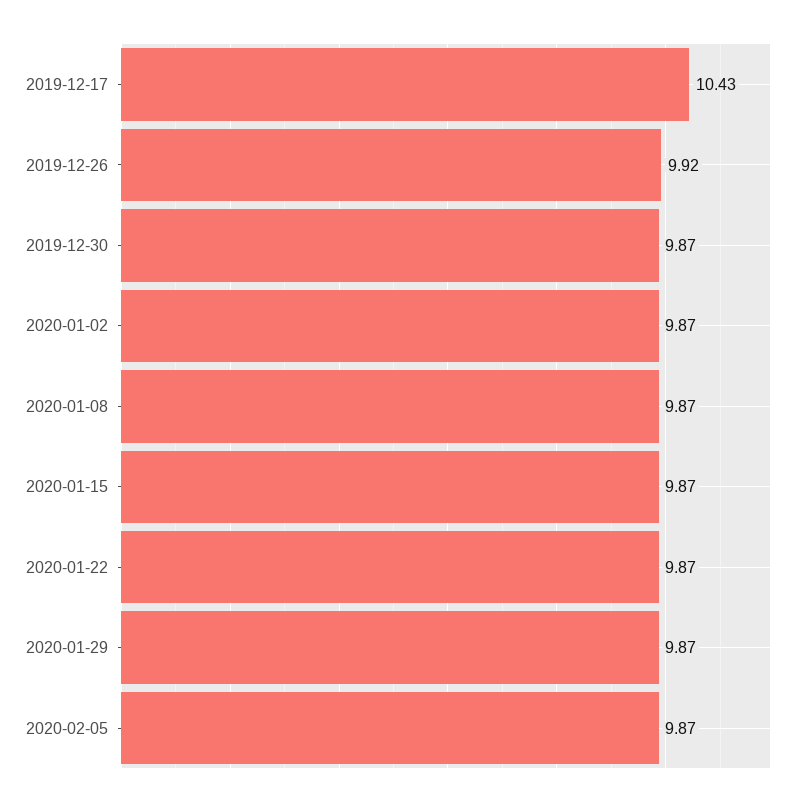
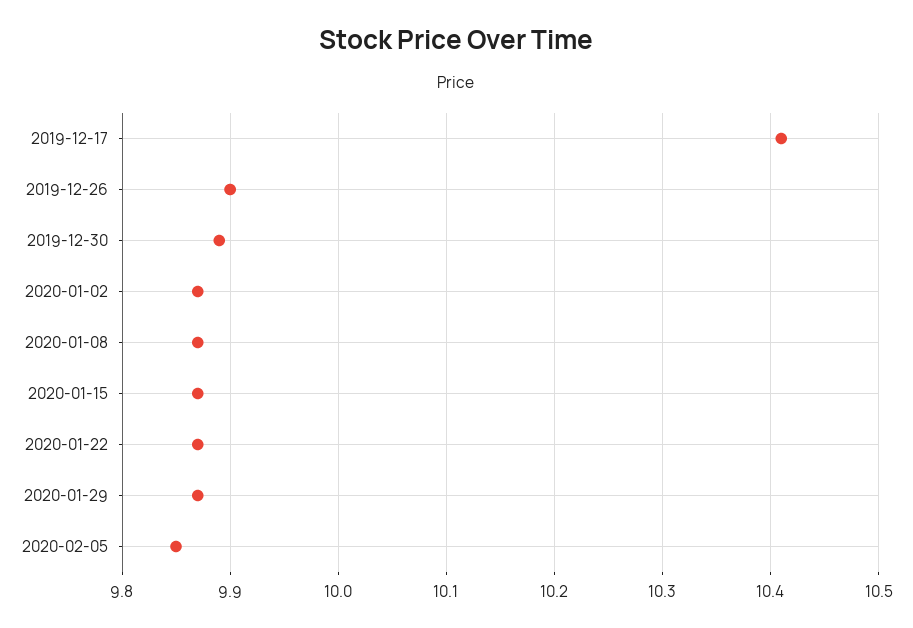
2019-12-17: 10.43 -> 10.41
2019-12-26: 9.92 -> 9.9
2019-12-30: 9.87 -> 9.89
2020-02-05: 9.87 -> 9.85

